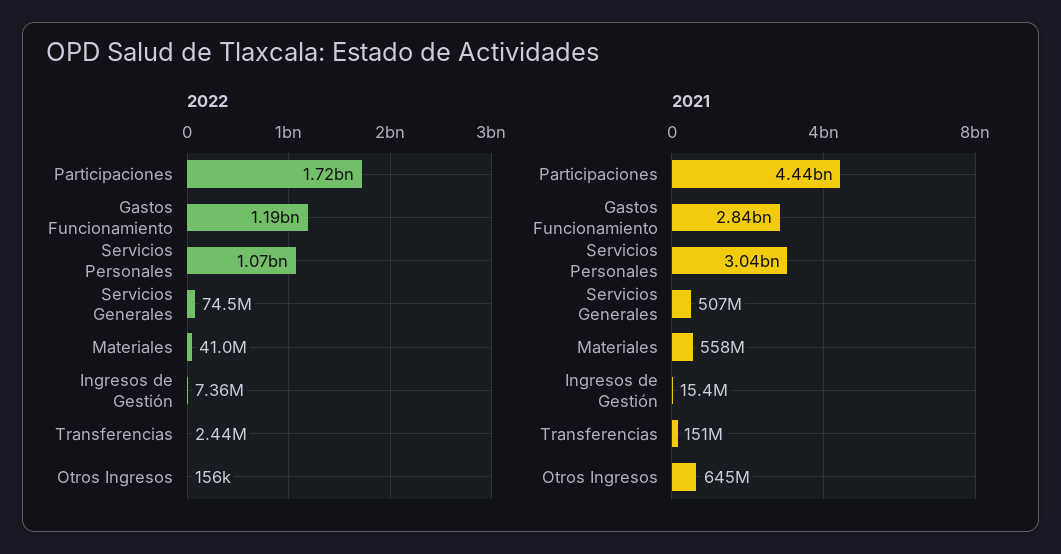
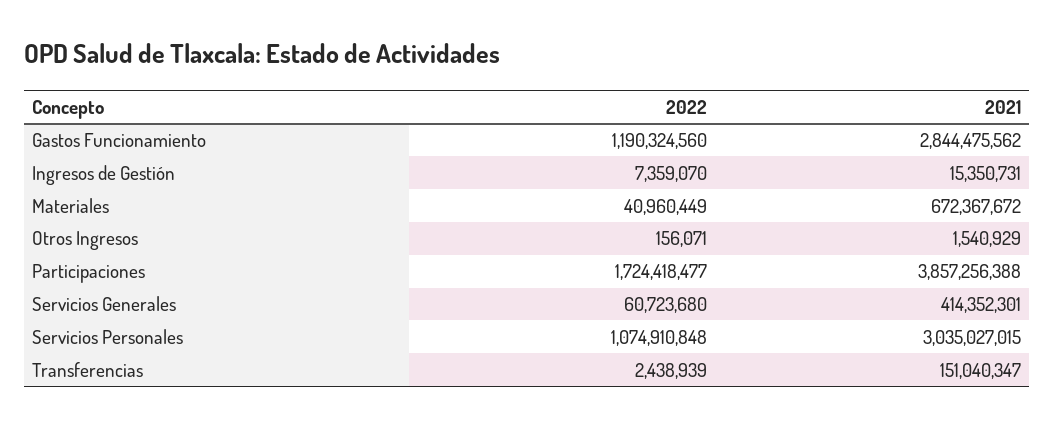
2022, Servicios Generales: 74500000 -> 60723680
2021, Participaciones: 4440000000 -> 3857256388
2021, Servicios Generales: 507000000 -> 414352301
2021, Materiales: 558000000 -> 672367672
2021, Otros Ingresos: 645000000 -> 1540929

